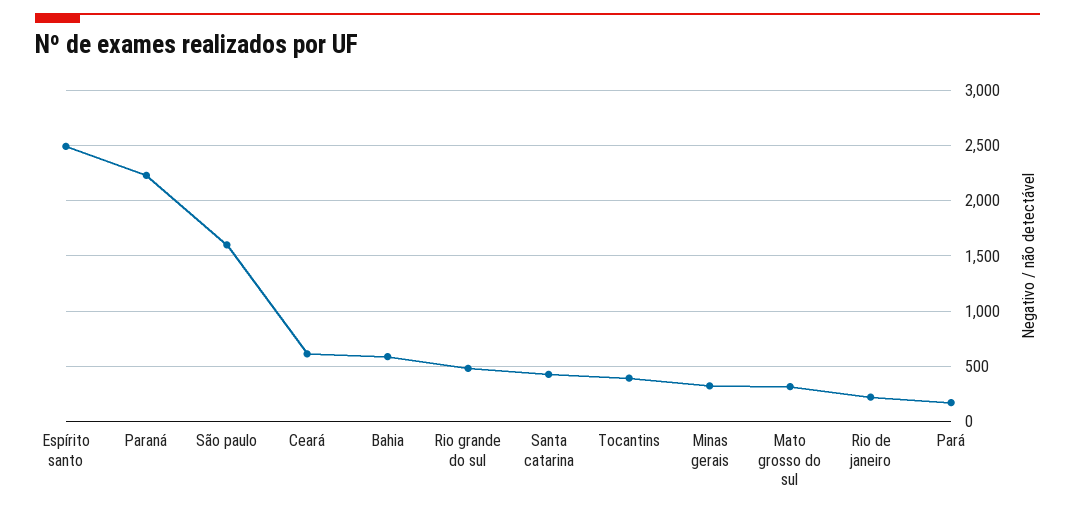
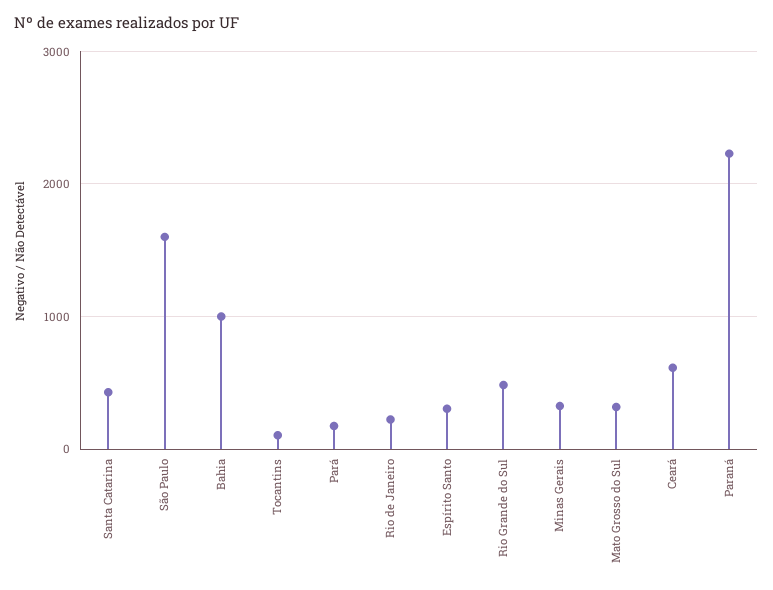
Espírito santo: 2500 -> 300
Bahia: 600 -> 1000
Tocantins: 400 -> 100

